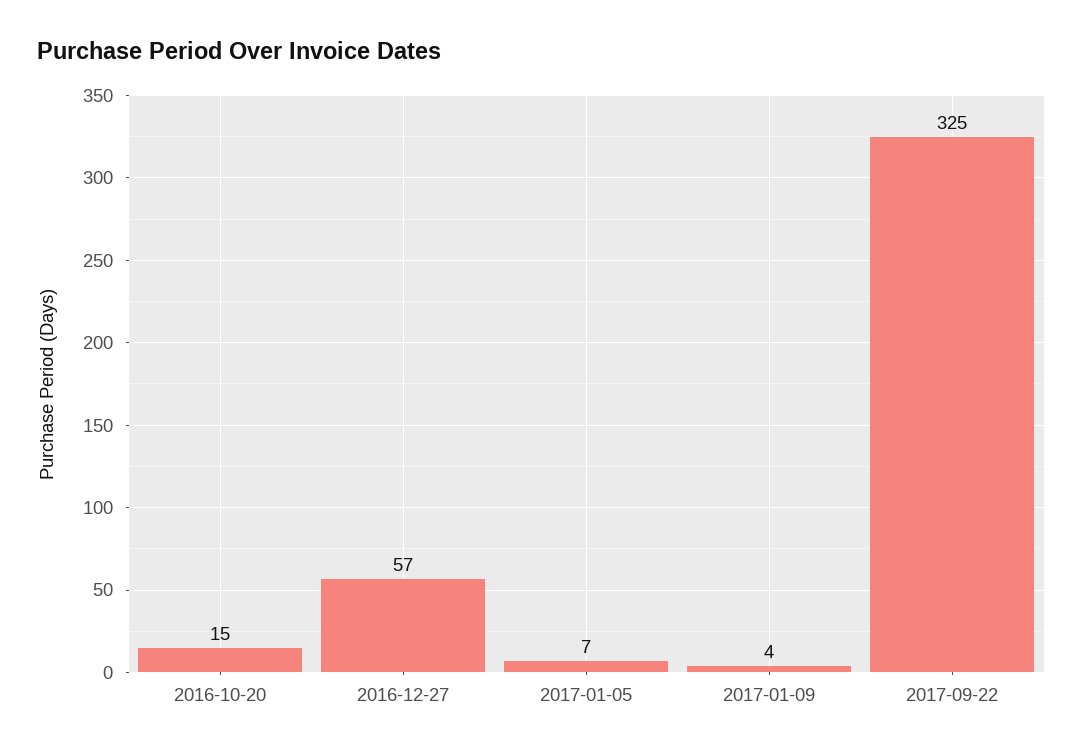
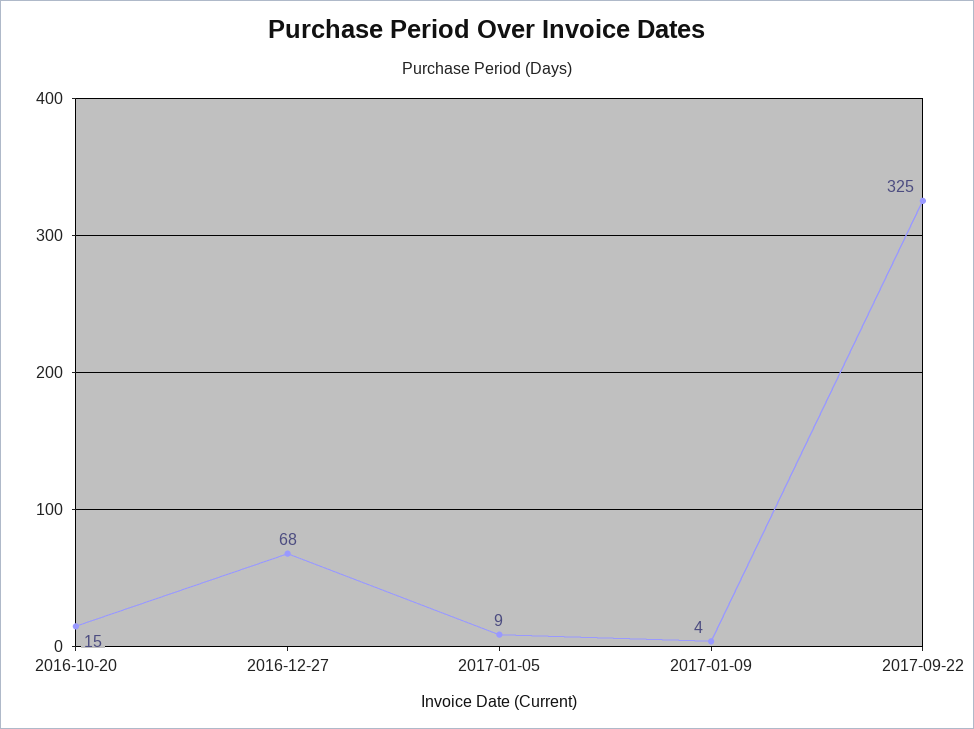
2016-12-27: 57 -> 68
2017-01-05: 7 -> 9

